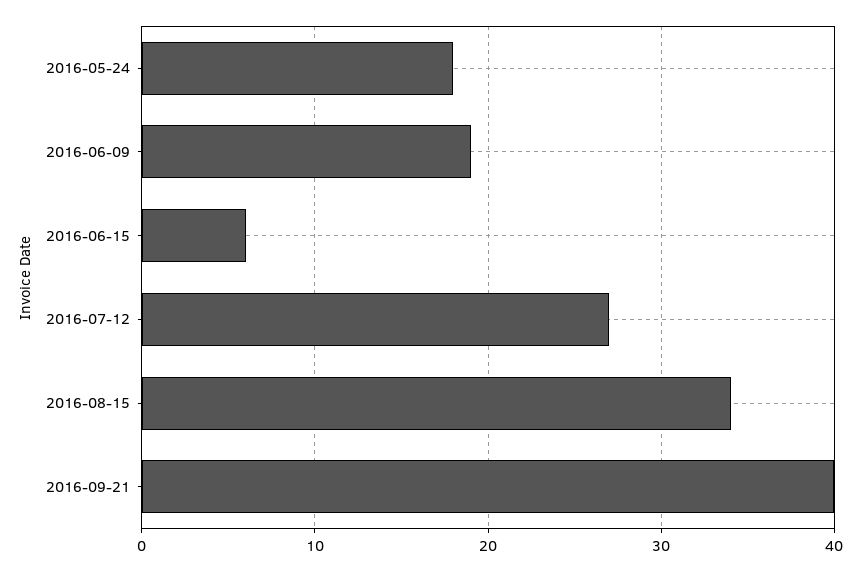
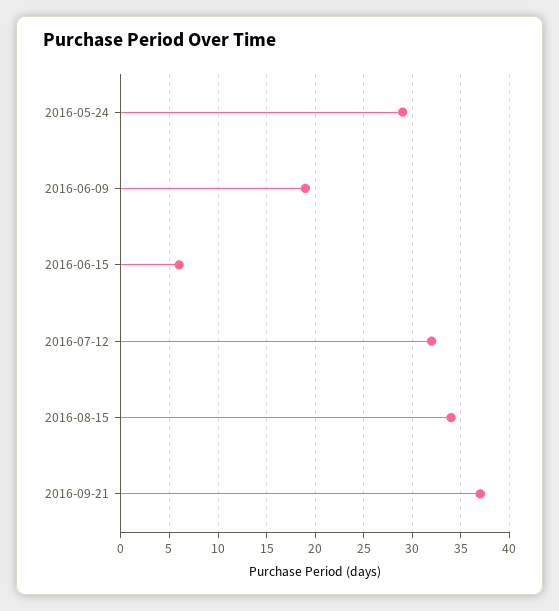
2016-05-24: 18 -> 29
2016-07-12: 27 -> 32
2016-09-21: 40 -> 37

